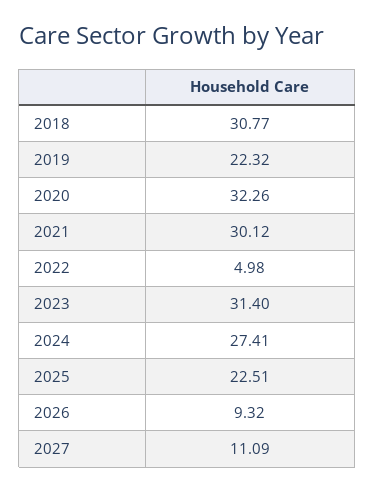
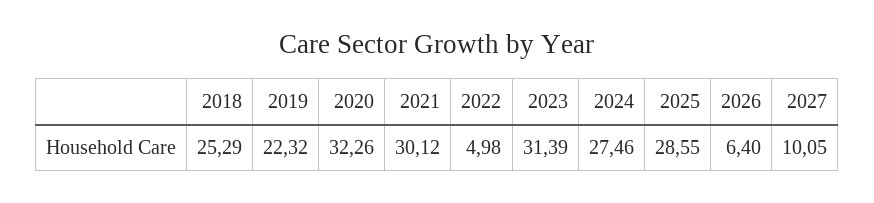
2018: 30.77 -> 25.29
2023: 31.4 -> 31.39
2024: 27.41 -> 27.46
2025: 22.51 -> 28.55
2026: 9.32 -> 6.4
2027: 11.09 -> 10.05

